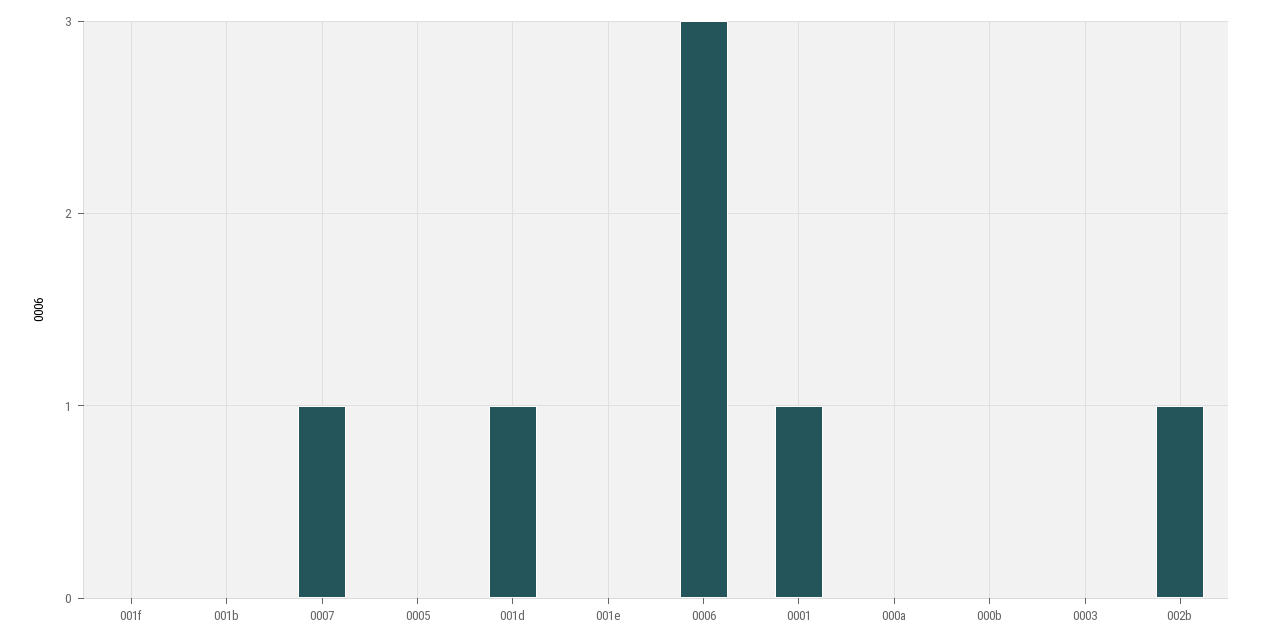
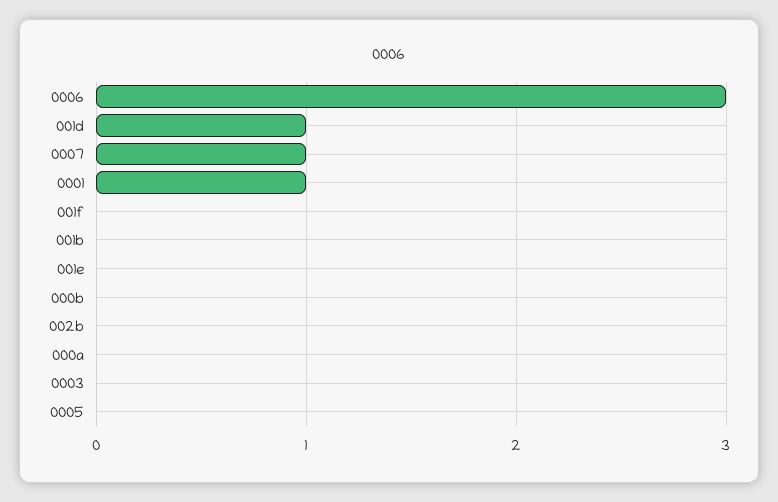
002b: 1 -> 0

